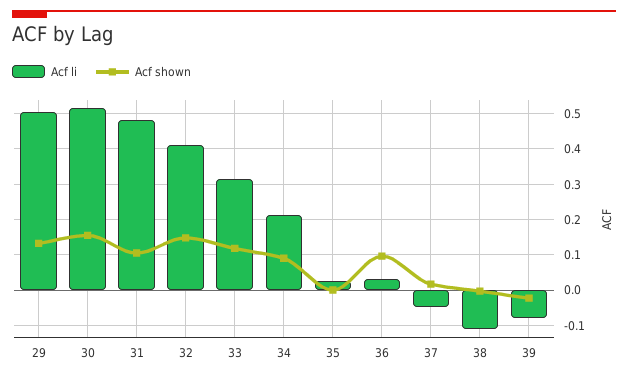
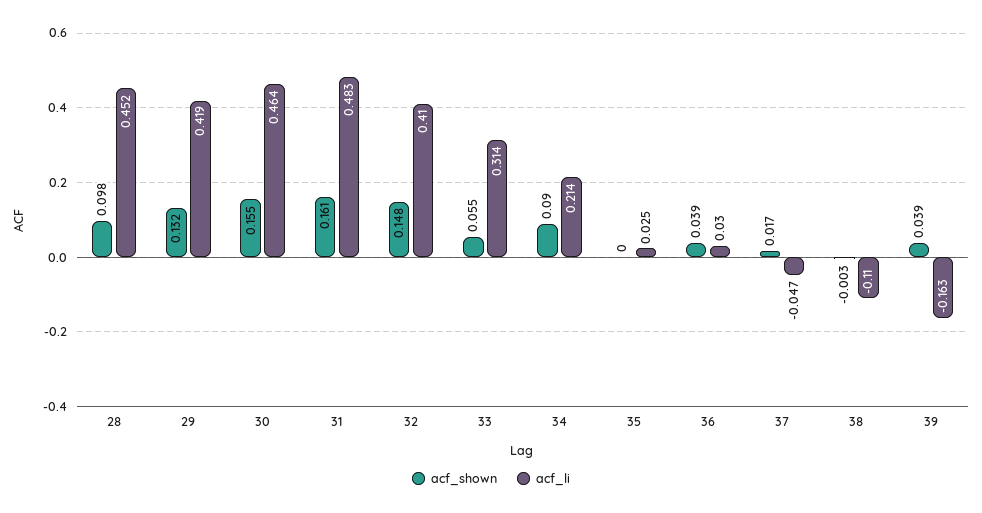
Acf li, 29: 0.5 -> 0.419
Acf li, 30: 0.52 -> 0.464
Acf shown, 31: 0.1 -> 0.161
Acf shown, 33: 0.12 -> 0.055
Acf shown, 36: 0.1 -> 0.039
Acf li, 39: -0.08 -> -0.163
Acf shown, 39: -0.02 -> 0.039
Acf shown, 28: none -> 0.098
Acf li, 28: none -> 0.452

